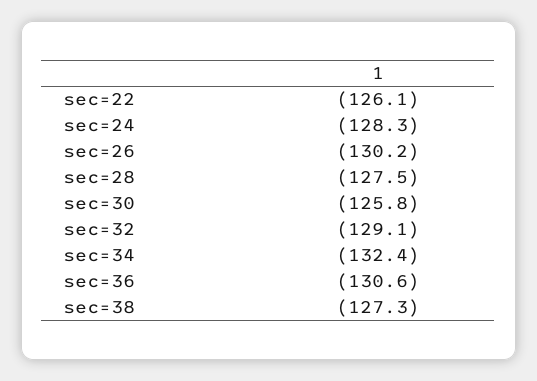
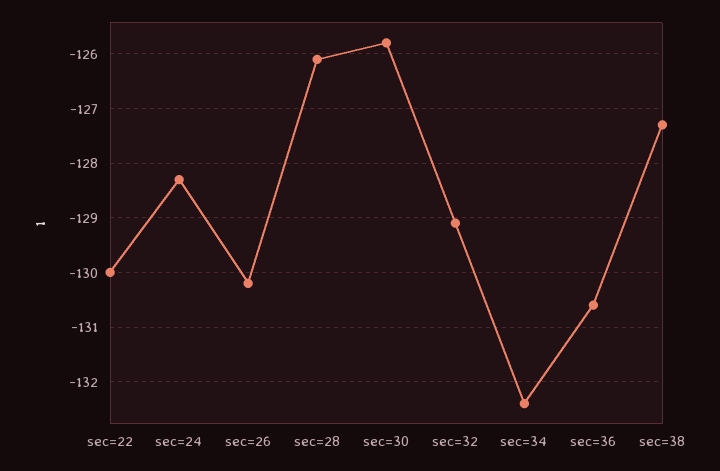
sec=22: -126.1 -> -130
sec=28: -127.5 -> -126

